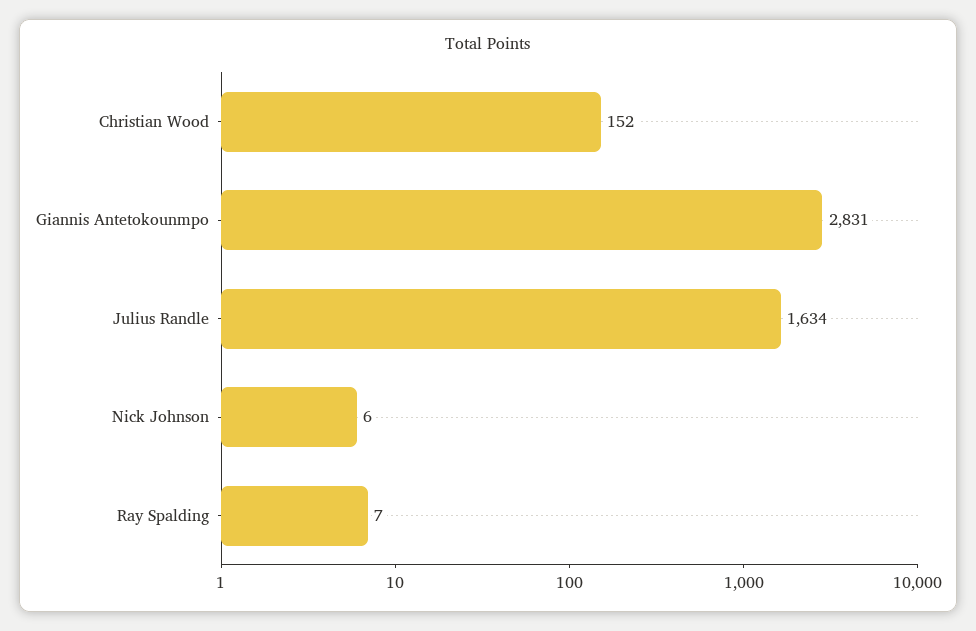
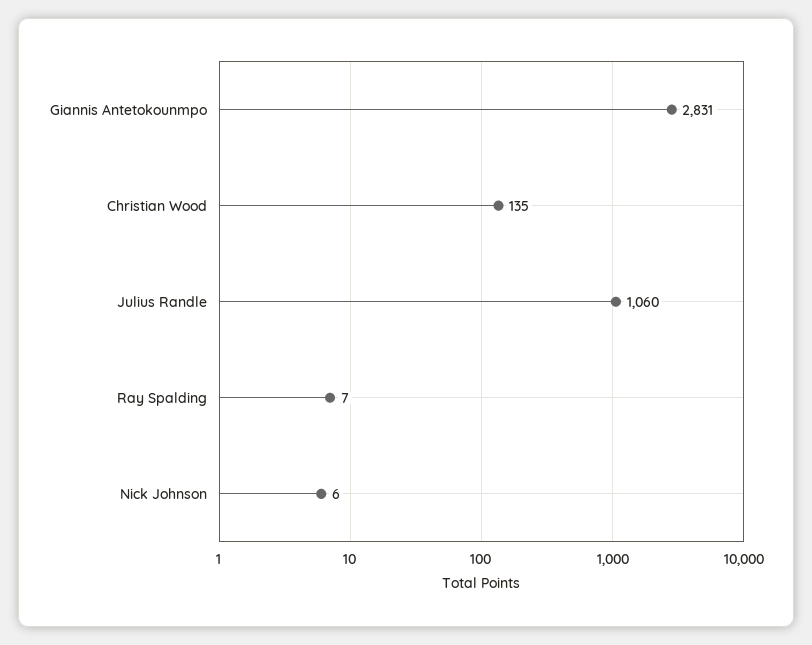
Christian Wood: 152 -> 135
Julius Randle: 1634 -> 1060

